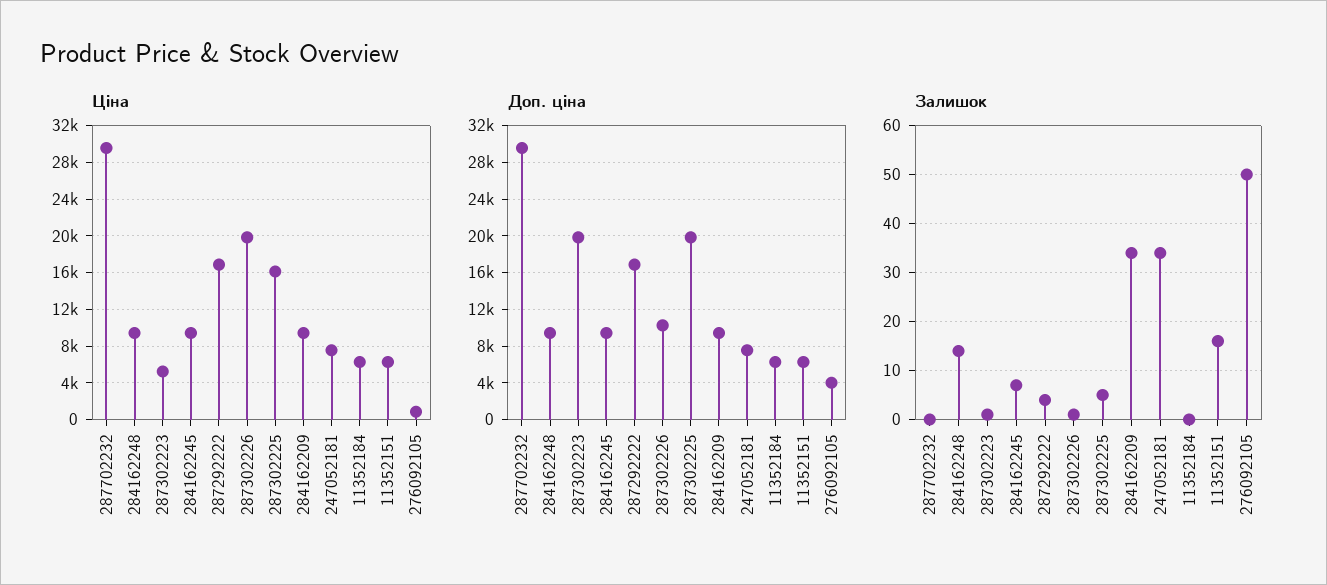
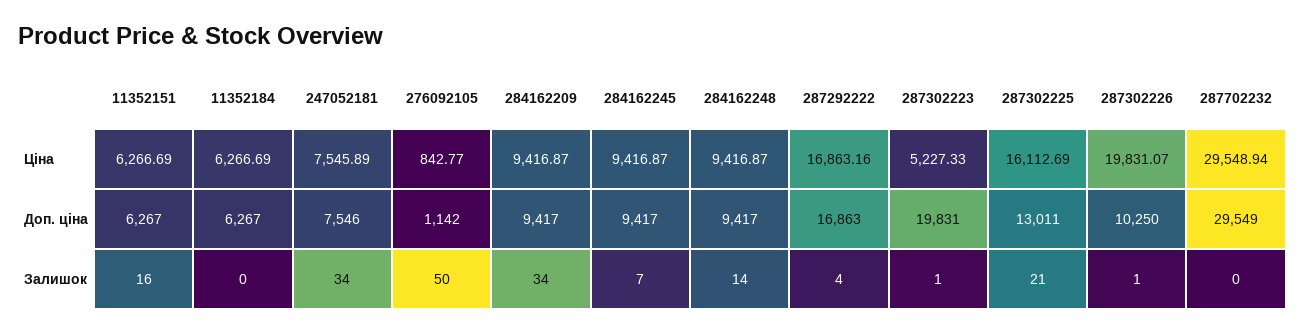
Доп. ціна, 287302225: 20000 -> 13011
Доп. ціна, 276092105: 4000 -> 1142
Залишок, 287302225: 5 -> 21

